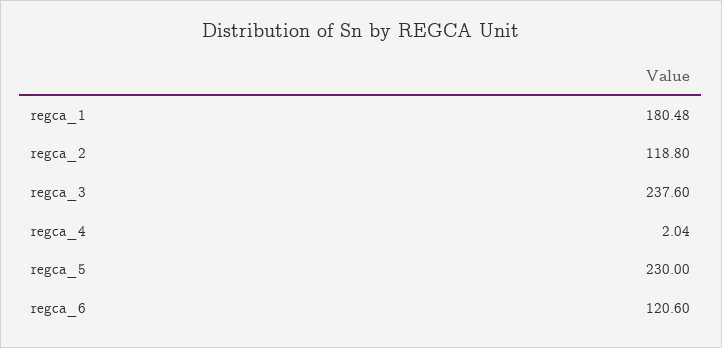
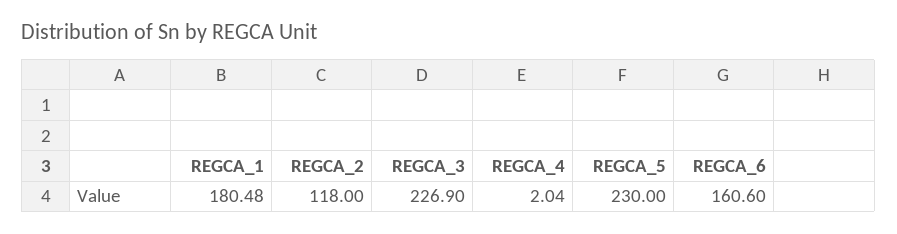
regca_2: 118.8 -> 118
regca_3: 237.6 -> 226.9
regca_6: 120.6 -> 160.6

